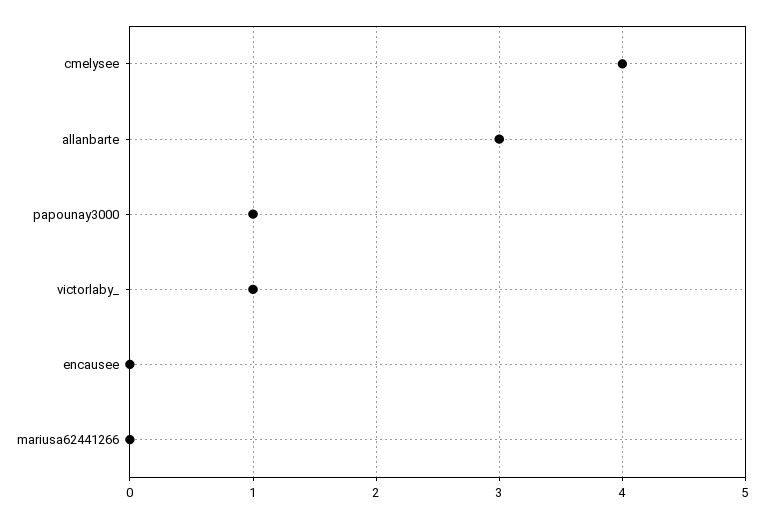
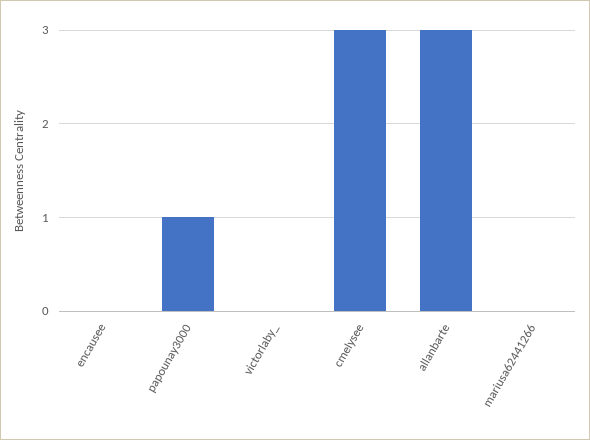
cmelysee: 4 -> 3
victorlaby_: 1 -> 0

